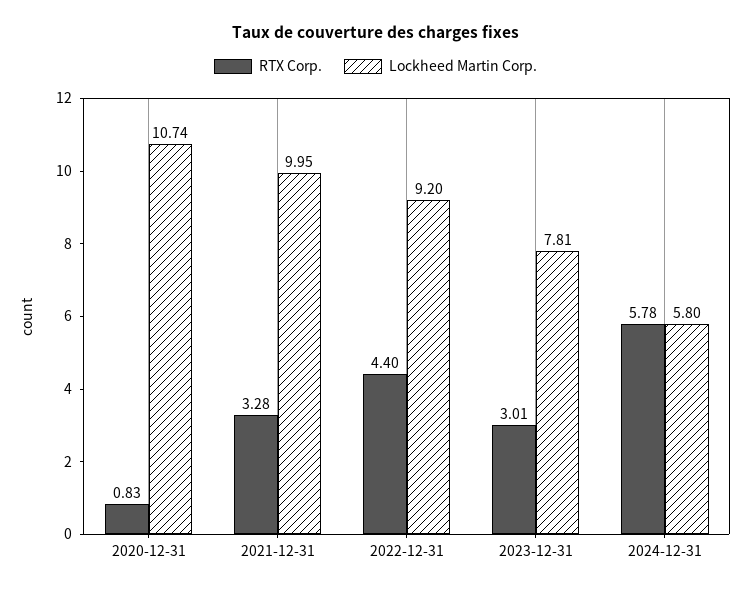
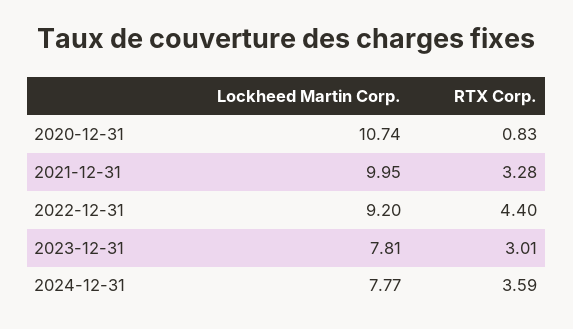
RTX Corp., 2024-12-31: 5.78 -> 3.59
Lockheed Martin Corp., 2024-12-31: 5.8 -> 7.77

